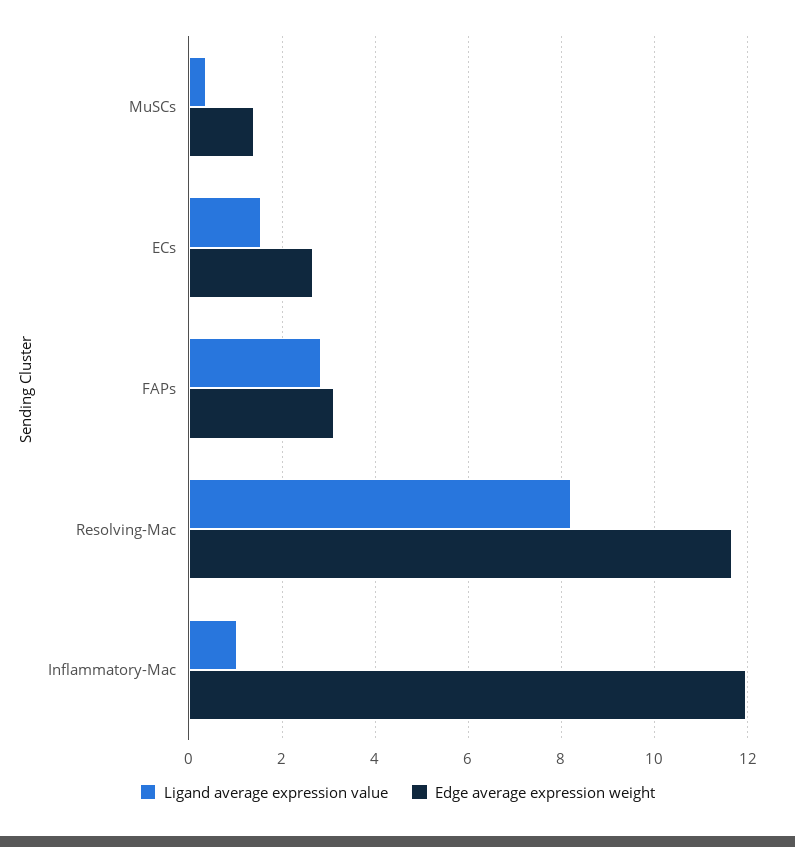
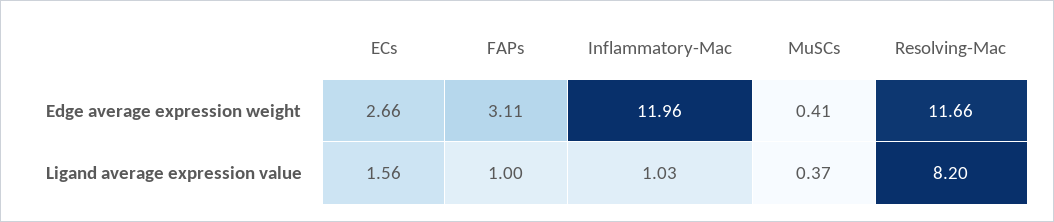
Edge average expression weight, MuSCs: 1.4 -> 0.41
Ligand average expression value, FAPs: 2.8 -> 1

